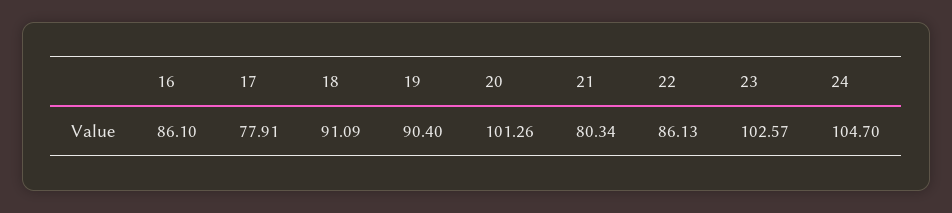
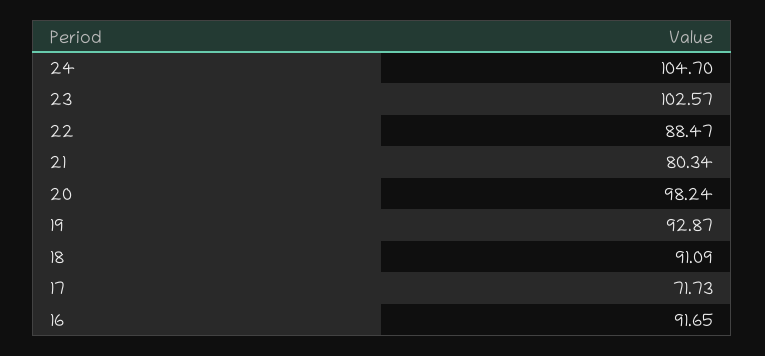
16: 86.1 -> 91.65
17: 77.91 -> 71.73
19: 90.4 -> 92.87
20: 101.26 -> 98.24
22: 86.13 -> 88.47

